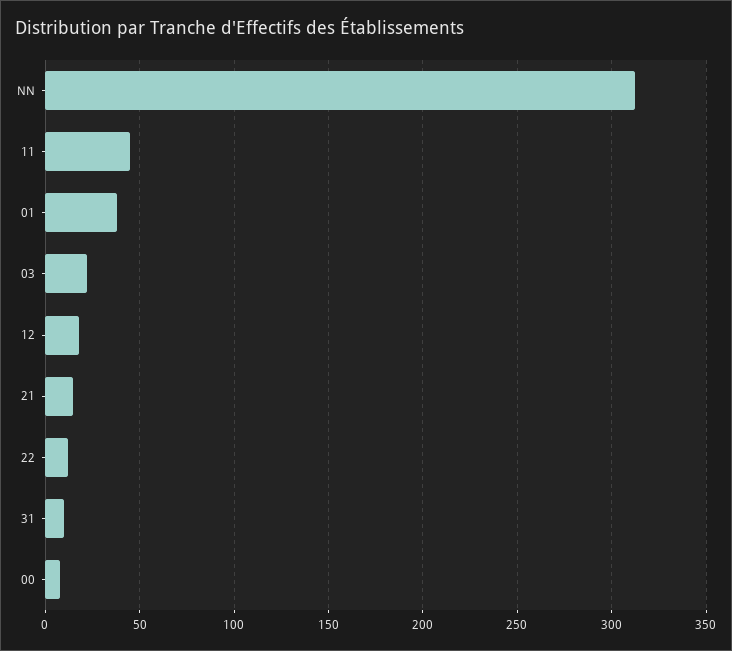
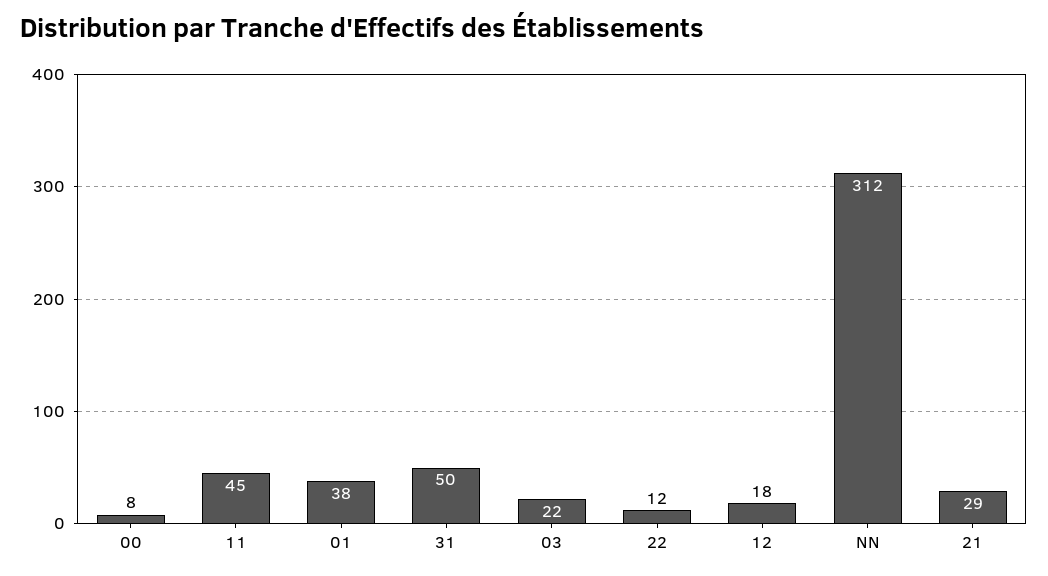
21: 15 -> 29
31: 10 -> 50

